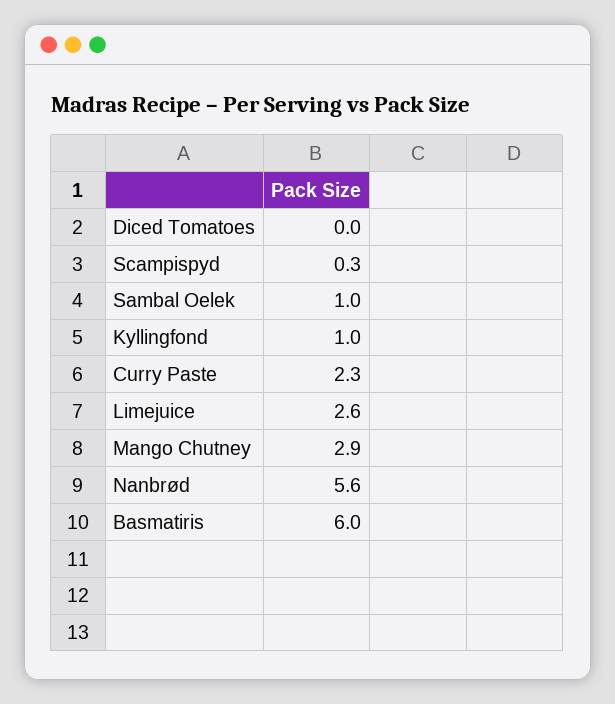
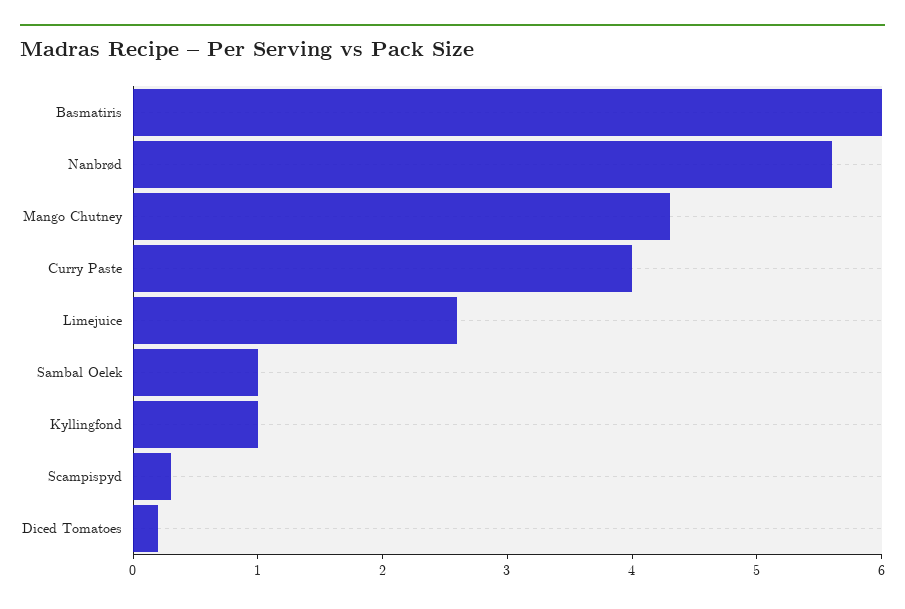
Diced Tomatoes: 0 -> 0.2
Curry Paste: 2.3 -> 4
Mango Chutney: 2.9 -> 4.3

